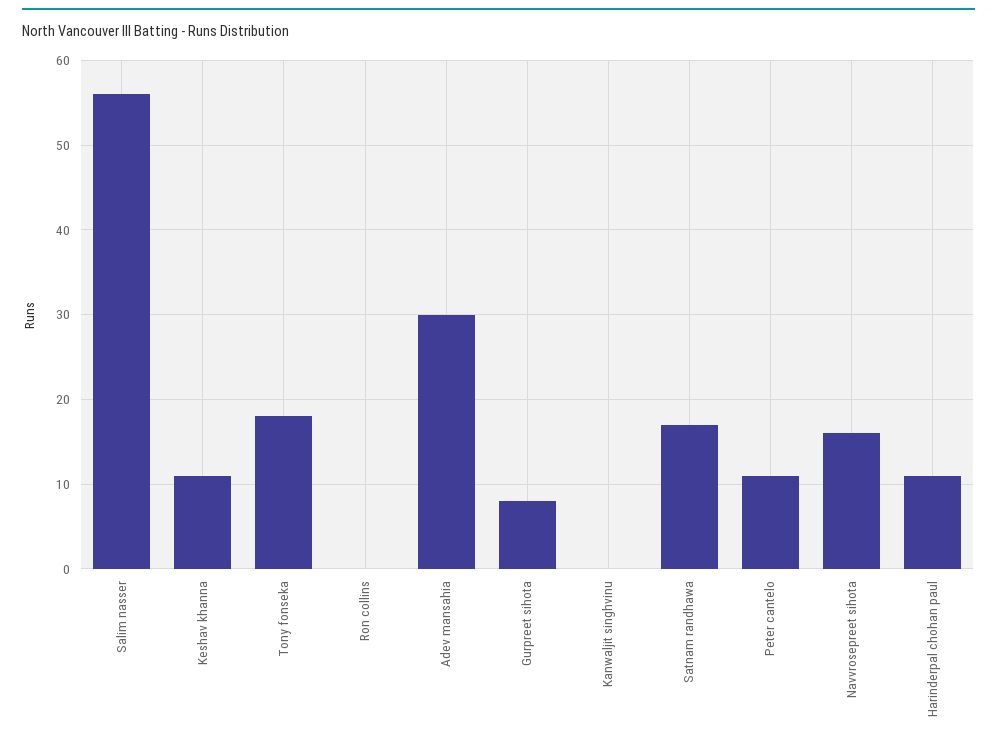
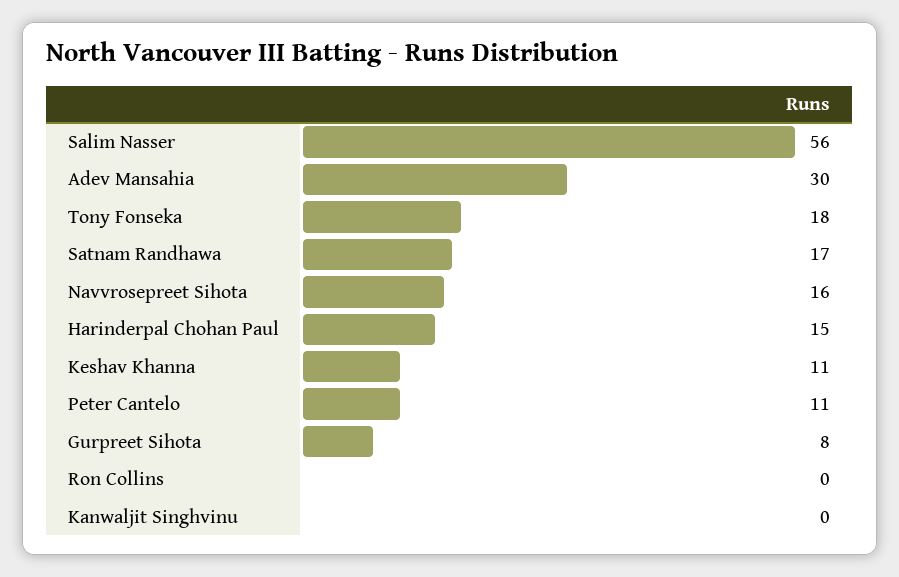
Harinderpal chohan paul: 11 -> 15

